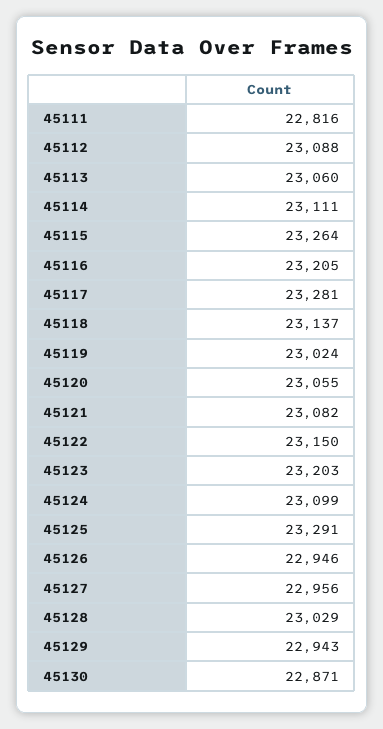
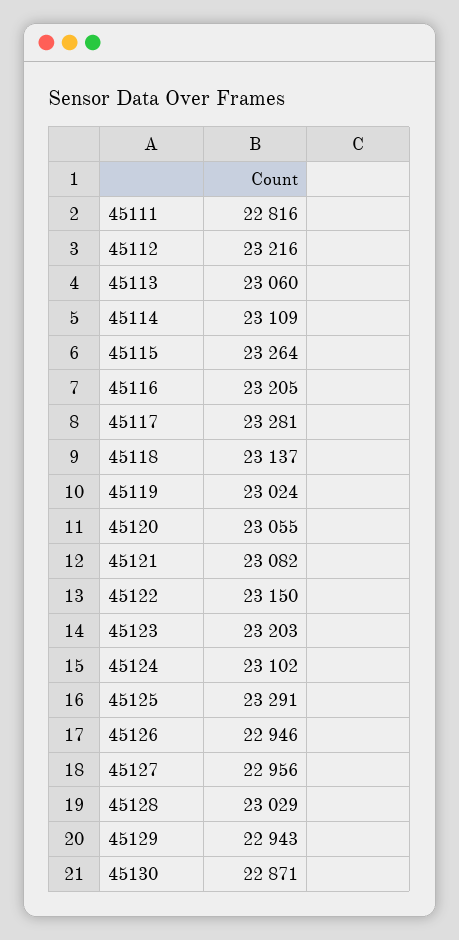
45112: 23088 -> 23216
45114: 23111 -> 23109
45124: 23099 -> 23102

